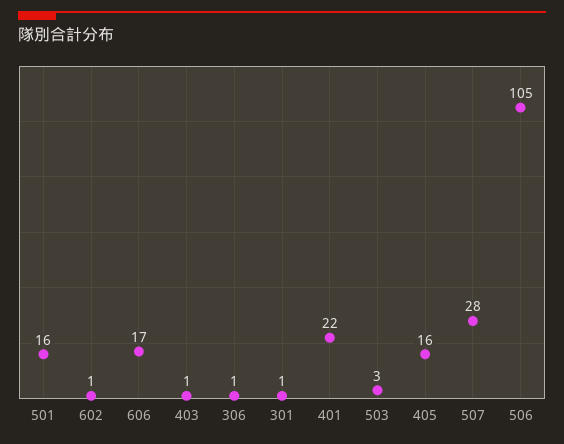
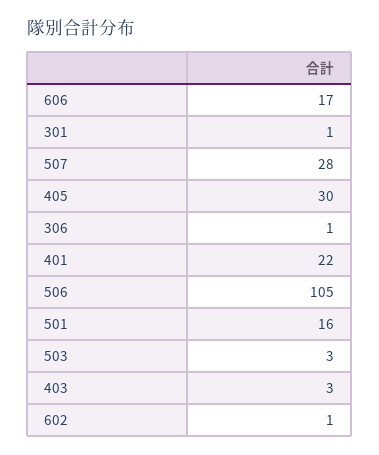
403: 1 -> 3
405: 16 -> 30

